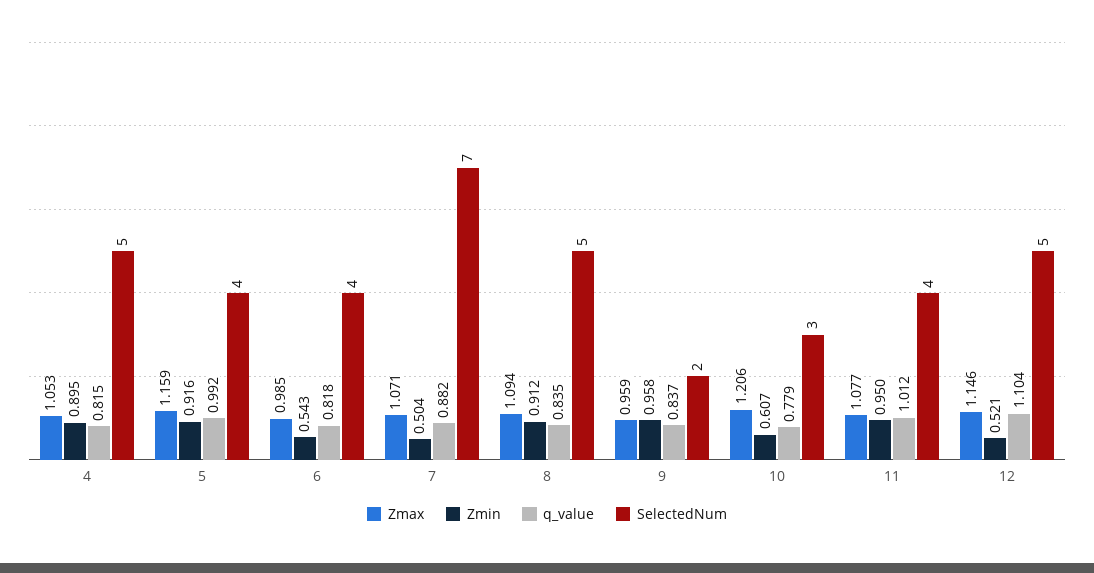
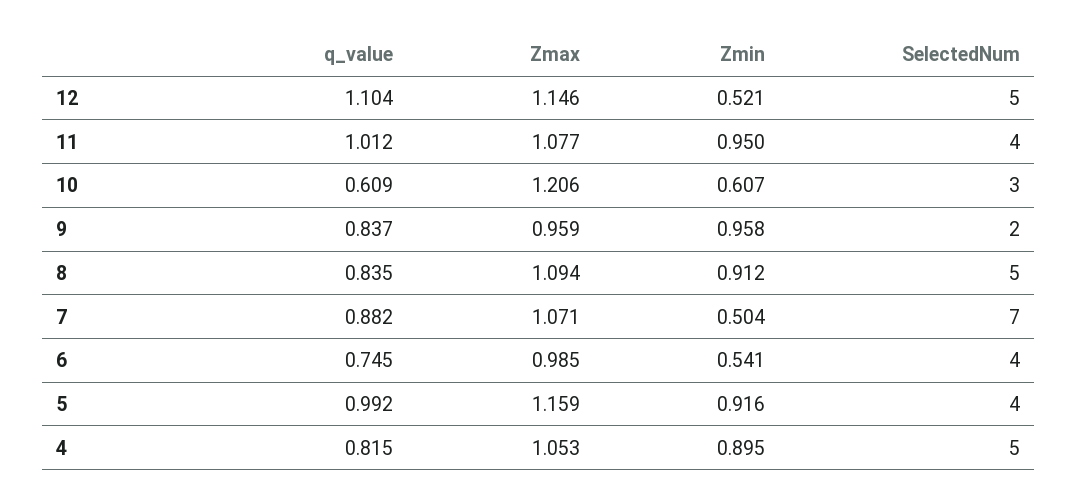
Zmin, 6: 0.543 -> 0.541
q_value, 6: 0.818 -> 0.745
q_value, 10: 0.779 -> 0.609

